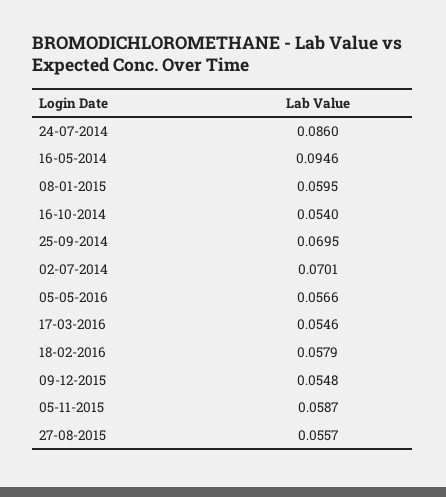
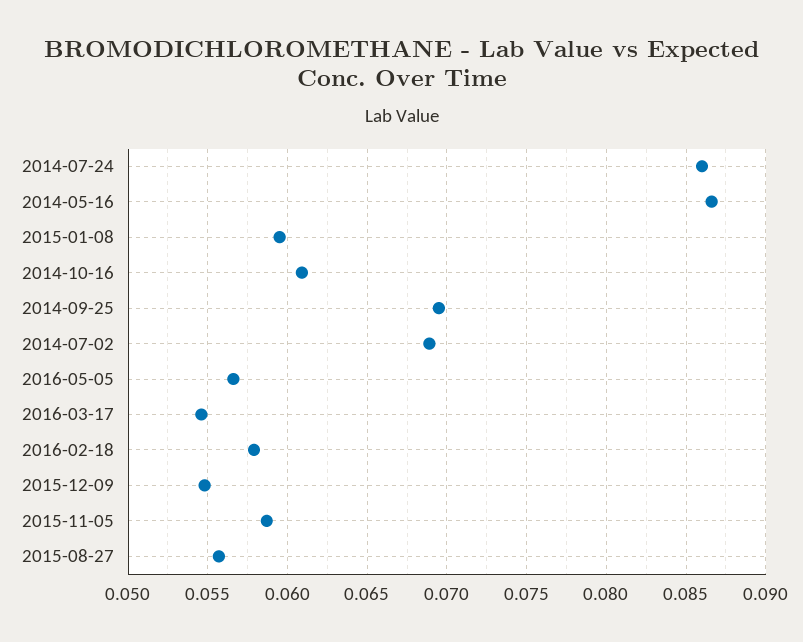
16-05-2014: 0.0946 -> 0.0865
16-10-2014: 0.054 -> 0.061
02-07-2014: 0.0701 -> 0.069

